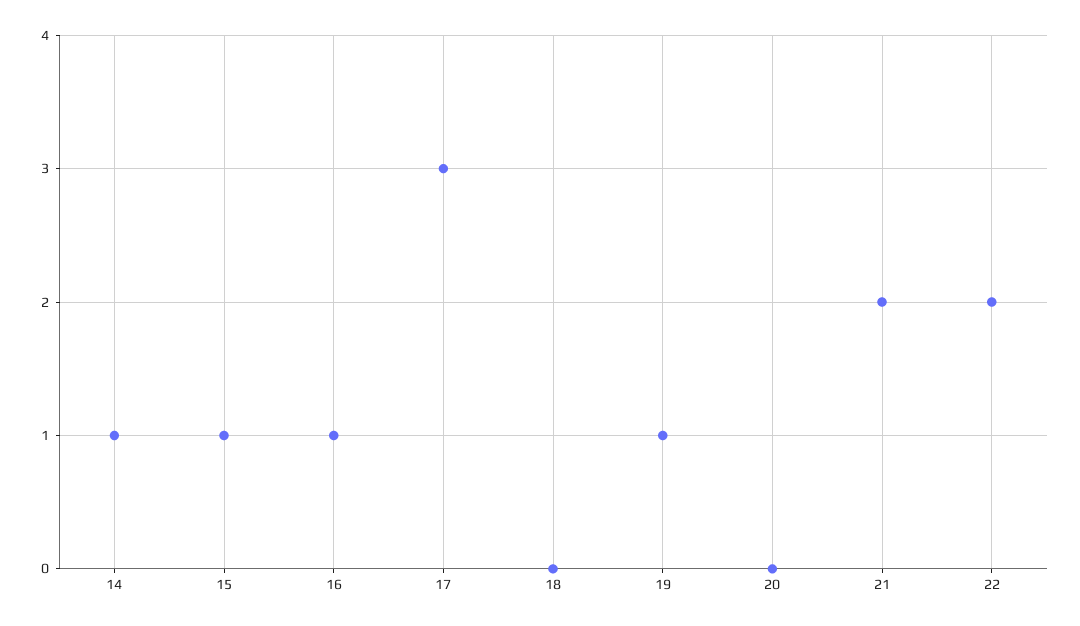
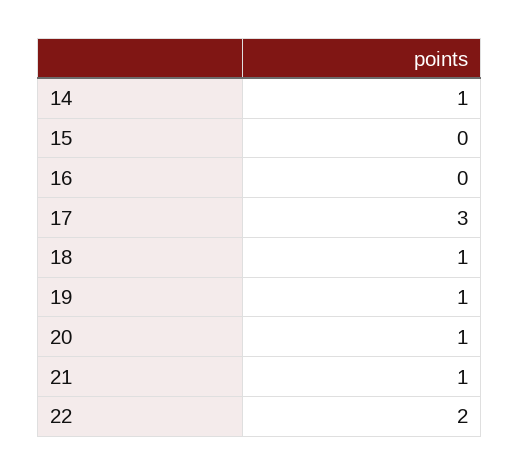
15: 1 -> 0
16: 1 -> 0
18: 0 -> 1
20: 0 -> 1
21: 2 -> 1

